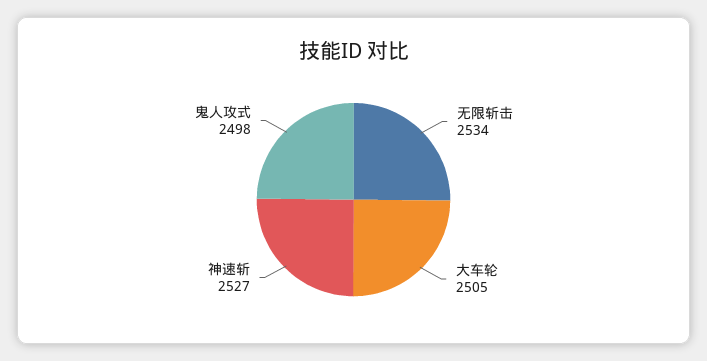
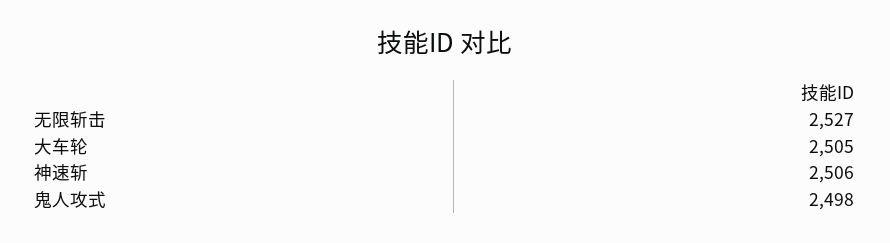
无限斩击: 2534 -> 2527
神速斩: 2527 -> 2506

